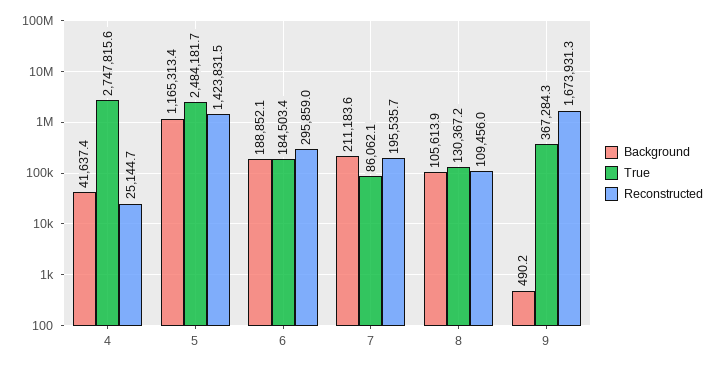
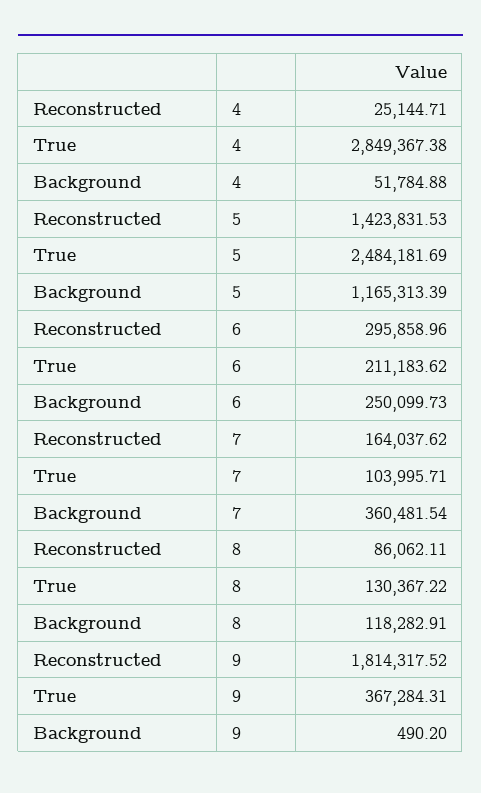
Background, 4: 41637.4 -> 51784.88
True, 4: 2747815.6 -> 2849367.38
Background, 6: 188852.1 -> 250099.73
True, 6: 184503.4 -> 211183.62
Background, 7: 211183.6 -> 360481.54
True, 7: 86062.1 -> 103995.71
Reconstructed, 7: 195535.7 -> 164037.62
Background, 8: 105613.9 -> 118282.91
Reconstructed, 8: 109456 -> 86062.11
Reconstructed, 9: 1673931.3 -> 1814317.52

